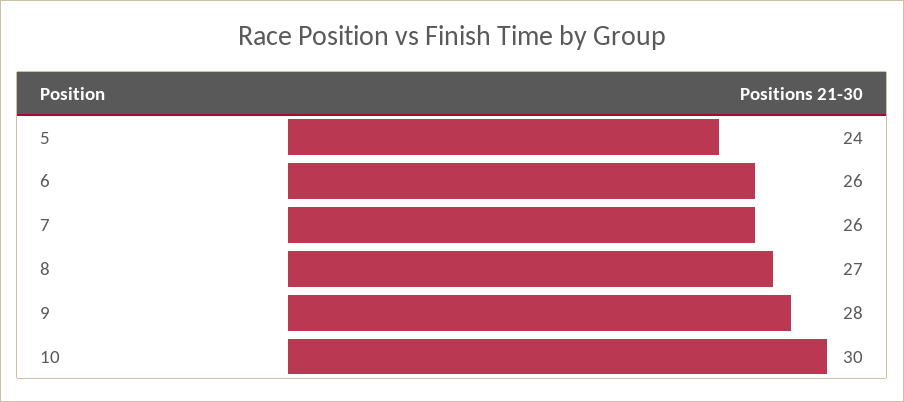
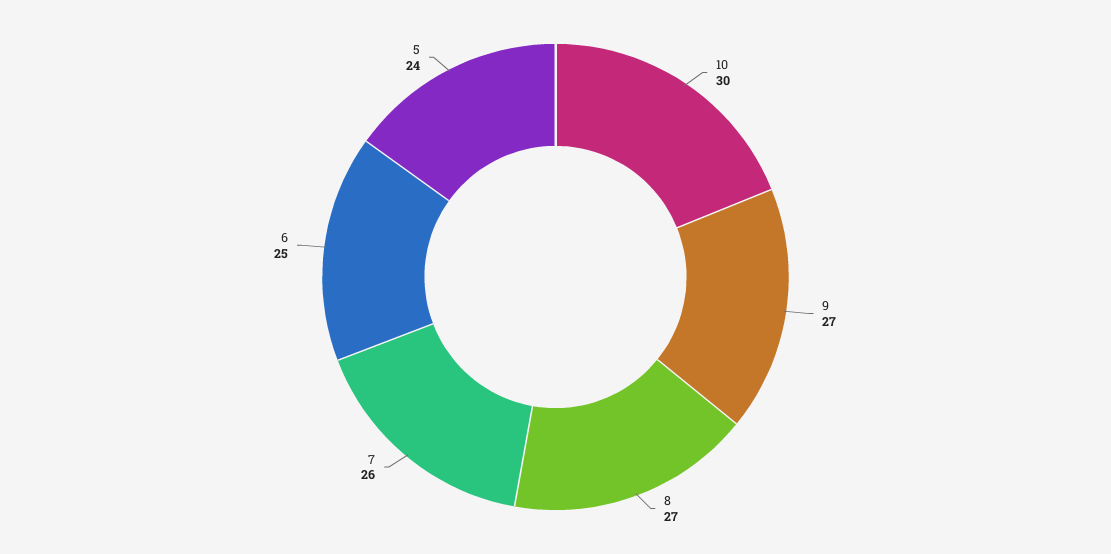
6: 26 -> 25
9: 28 -> 27

